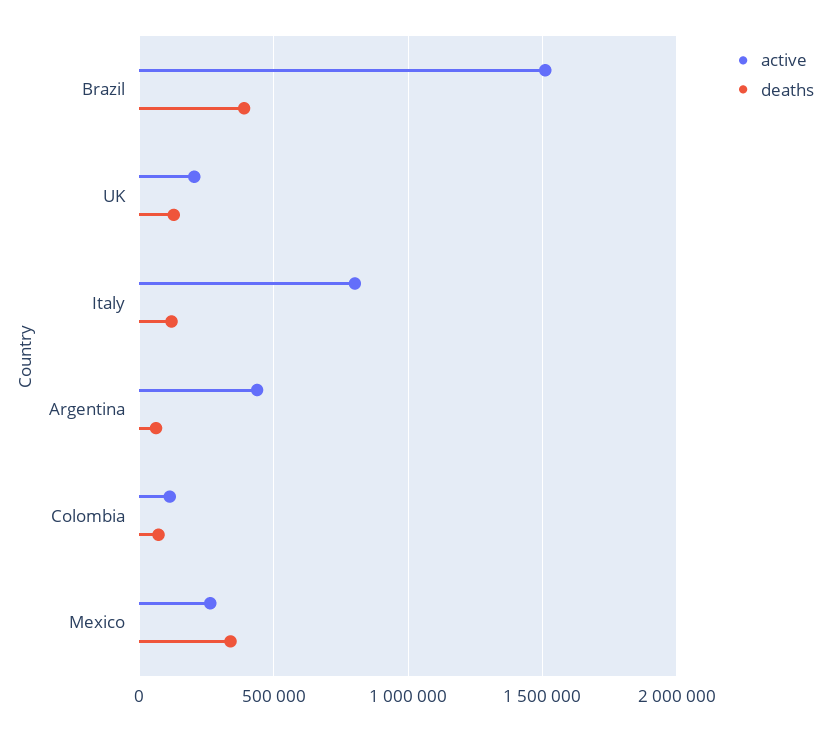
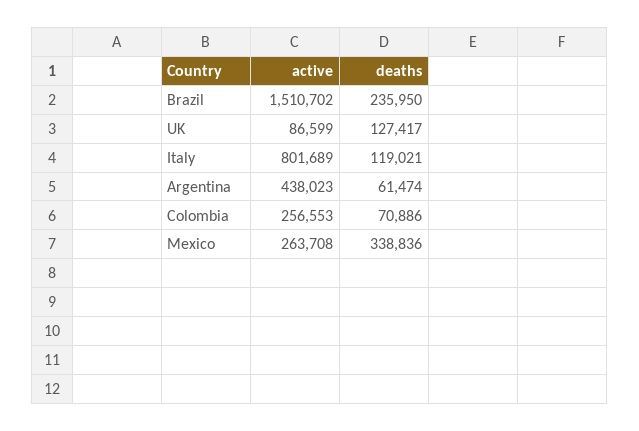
deaths, Brazil: 400000 -> 235950
active, UK: 200000 -> 86599
active, Colombia: 100000 -> 256553

